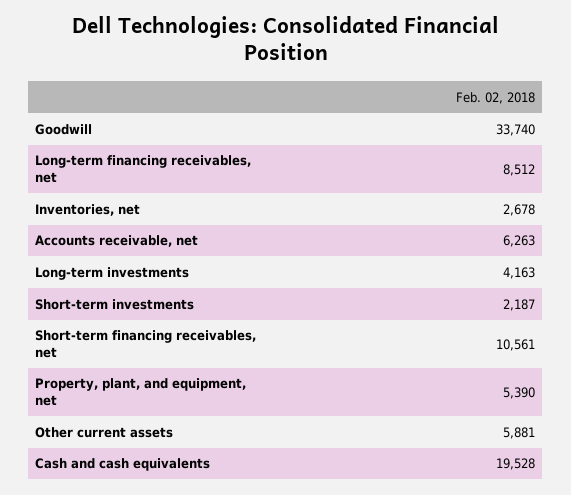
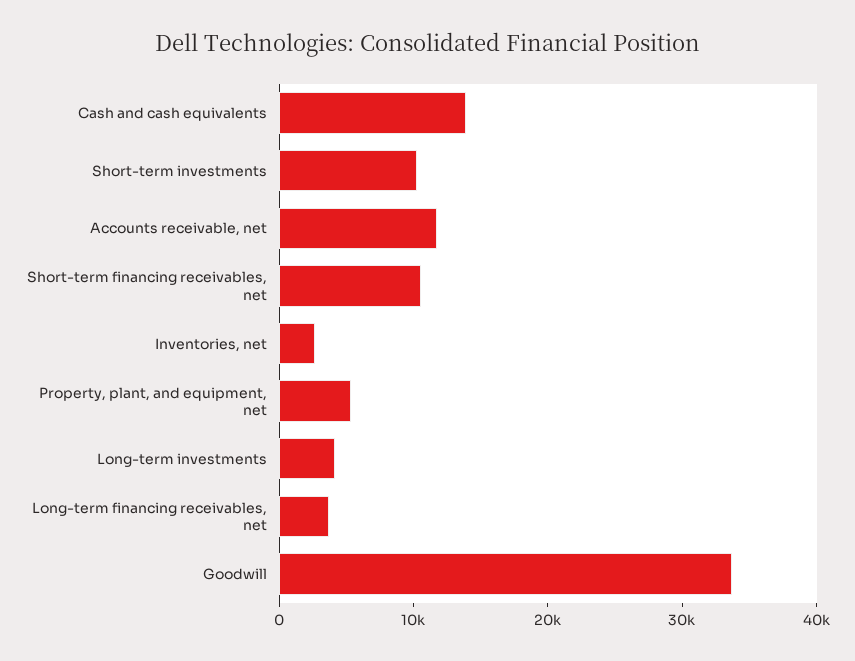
Long-term financing receivables, net: 8512 -> 4000
Accounts receivable, net: 6263 -> 12000
Short-term investments: 2187 -> 10000
Other current assets: 5881 -> none
Cash and cash equivalents: 19528 -> 14000

